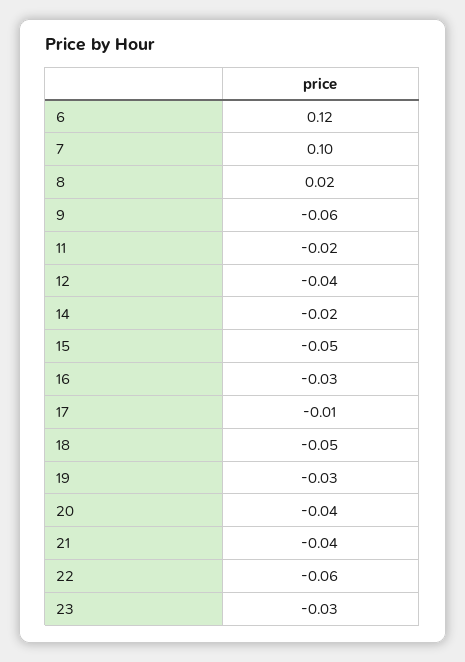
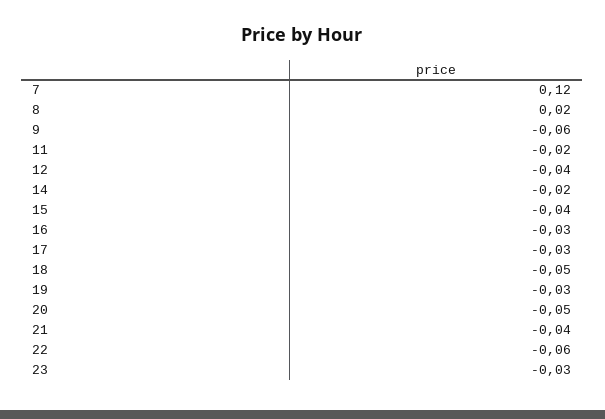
6: 0.12 -> none
7: 0.1 -> 0.12
15: -0.05 -> -0.04
17: -0.01 -> -0.03
20: -0.04 -> -0.05

